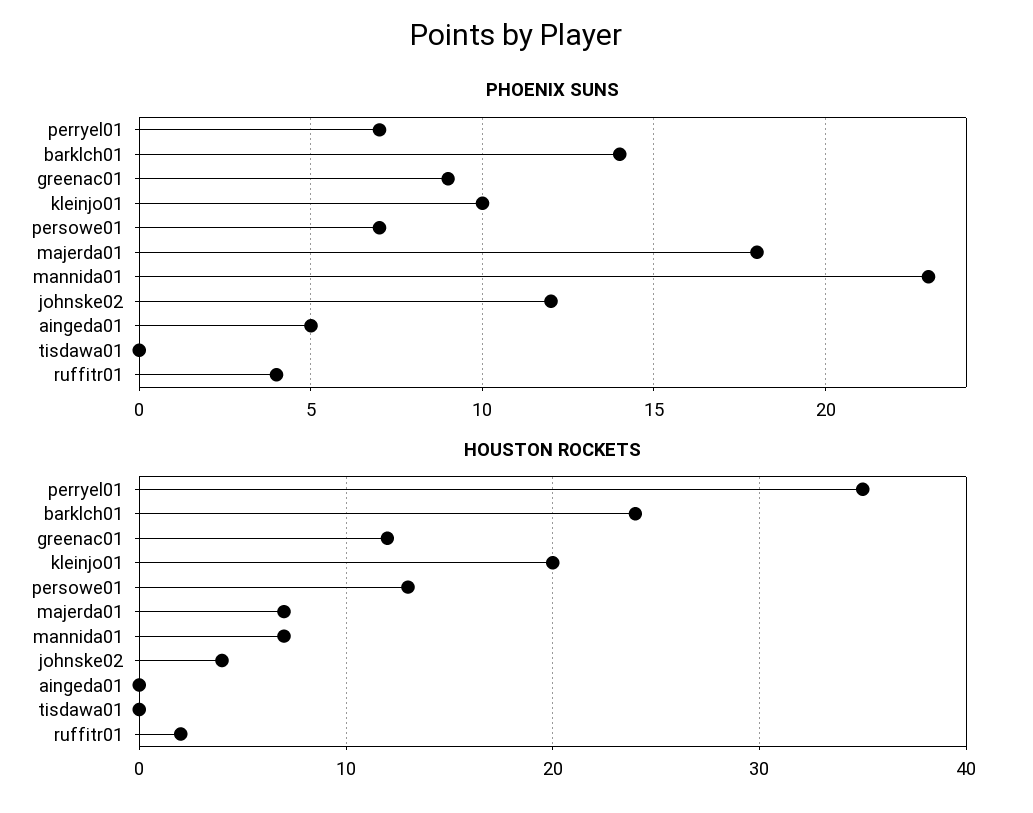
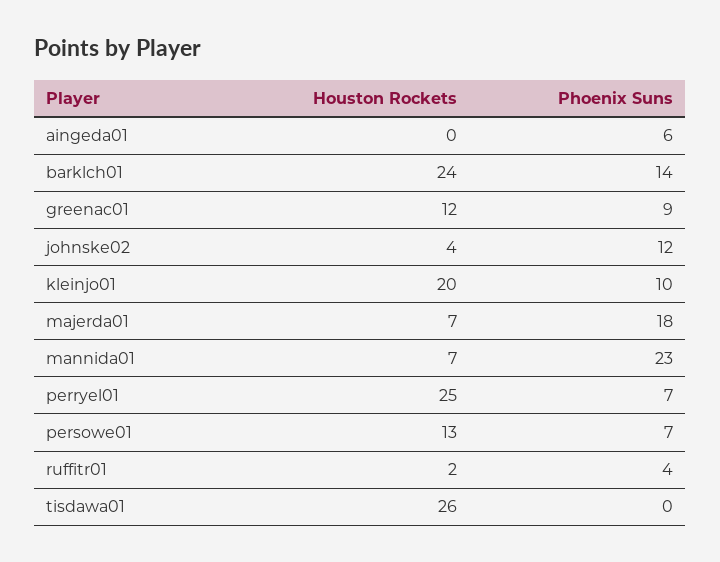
PHOENIX SUNS, aingeda01: 5 -> 6
HOUSTON ROCKETS, perryel01: 35 -> 25
HOUSTON ROCKETS, tisdawa01: 0 -> 26

